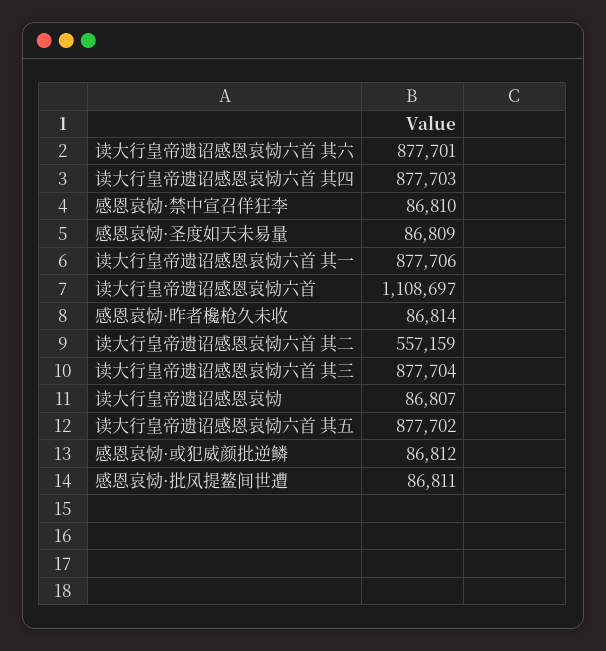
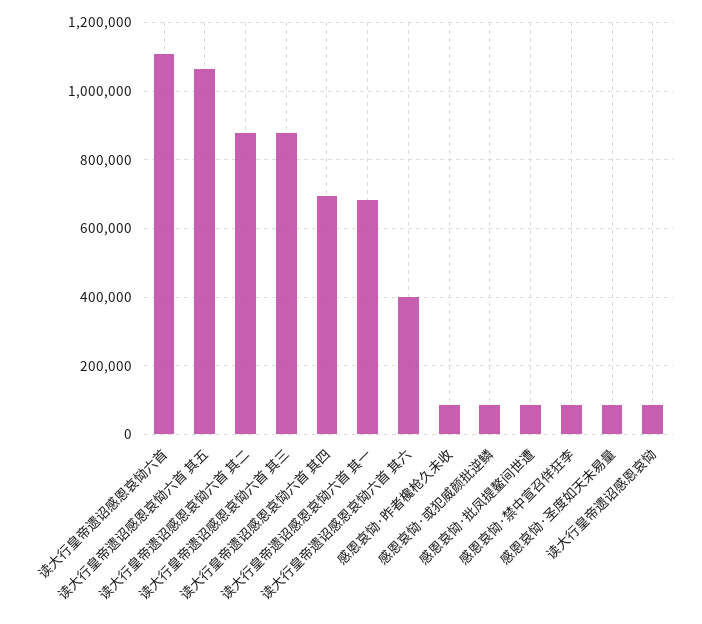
读大行皇帝遗诏感恩哀恸六首 其六: 877701 -> 400000
读大行皇帝遗诏感恩哀恸六首 其四: 877703 -> 700000
读大行皇帝遗诏感恩哀恸六首 其一: 877706 -> 680000
读大行皇帝遗诏感恩哀恸六首 其二: 557159 -> 880000
读大行皇帝遗诏感恩哀恸六首 其五: 877702 -> 1060000

